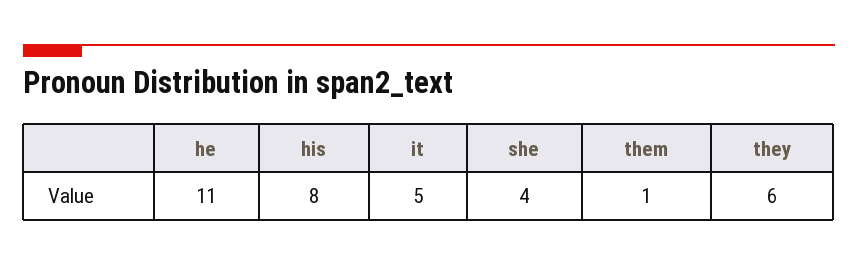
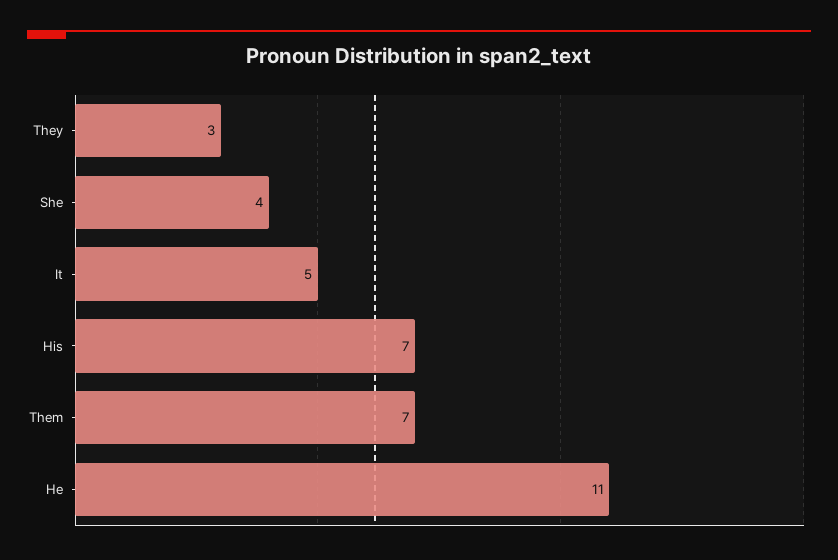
his: 8 -> 7
them: 1 -> 7
they: 6 -> 3

